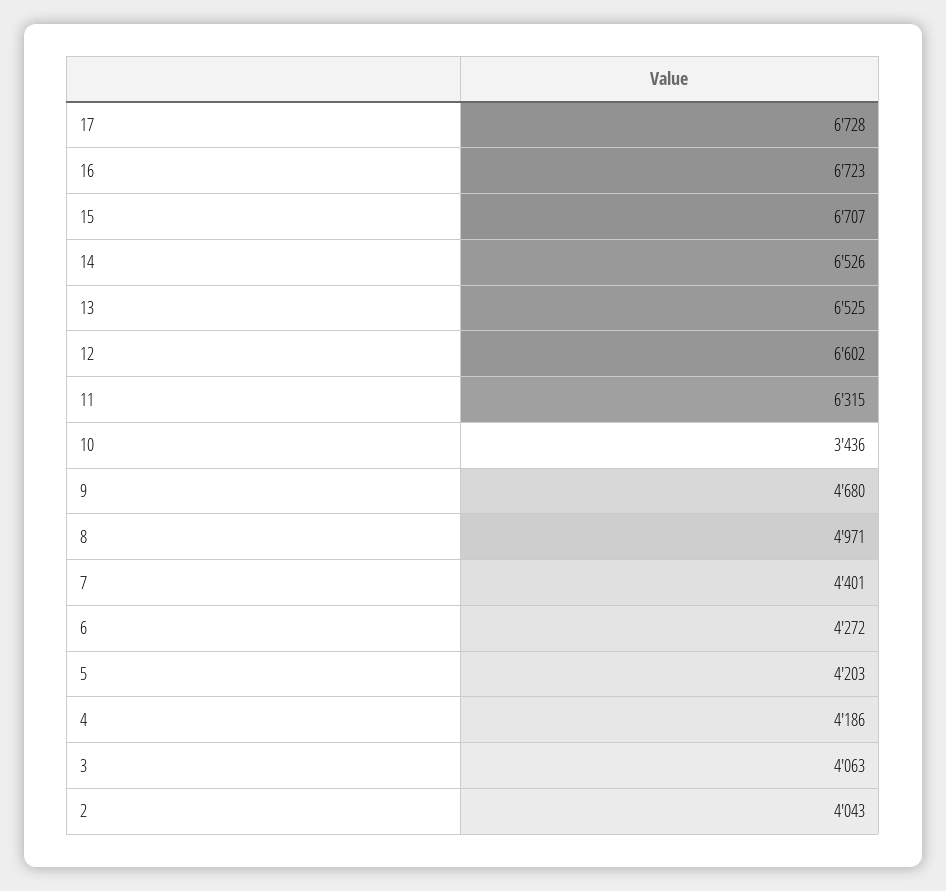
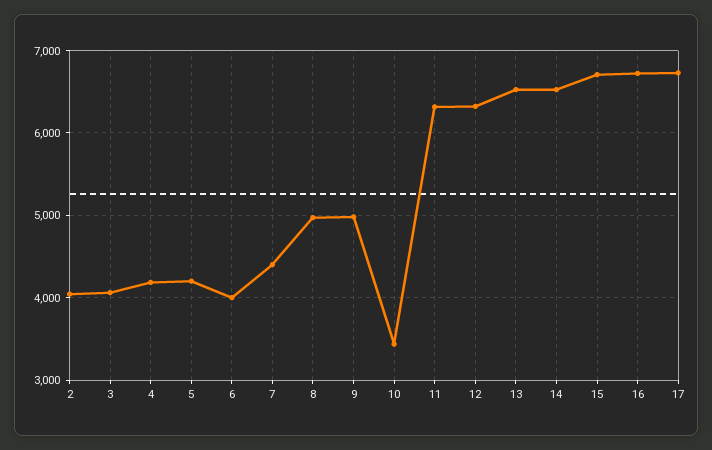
12: 6602 -> 6300
9: 4680 -> 5000
6: 4272 -> 4000

